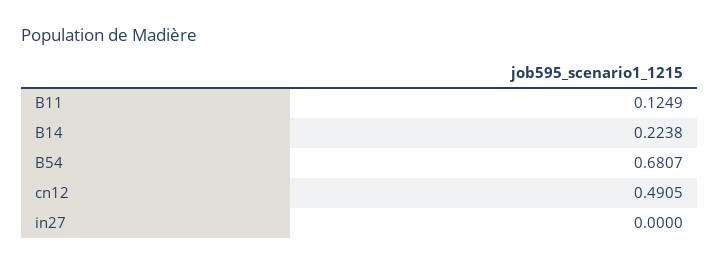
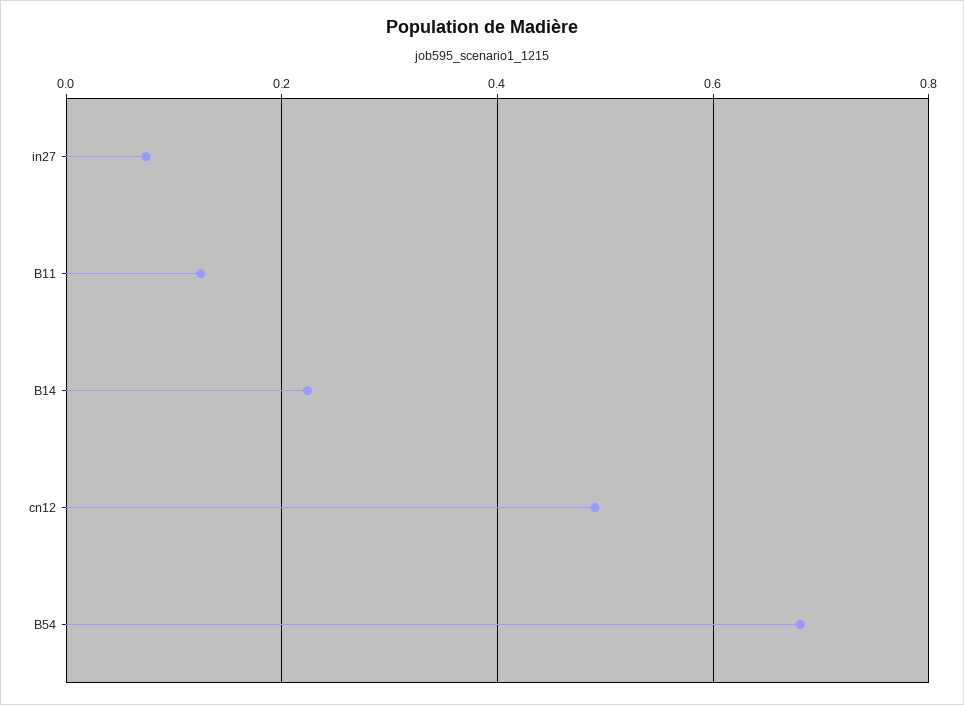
in27: 0 -> 0.08

